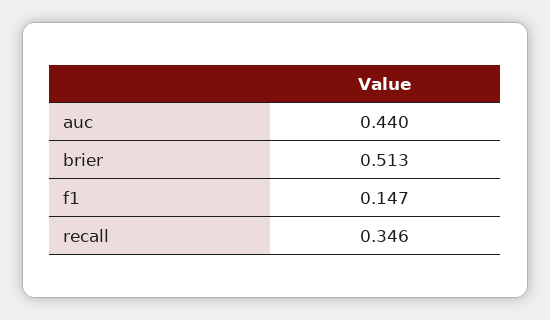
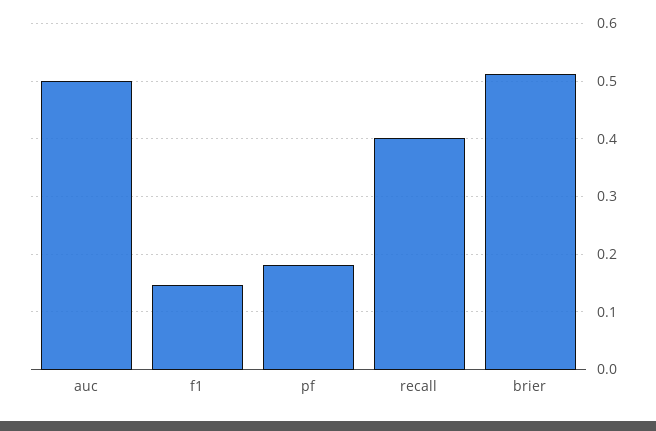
auc: 0.44 -> 0.5
recall: 0.346 -> 0.4
pf: none -> 0.18

